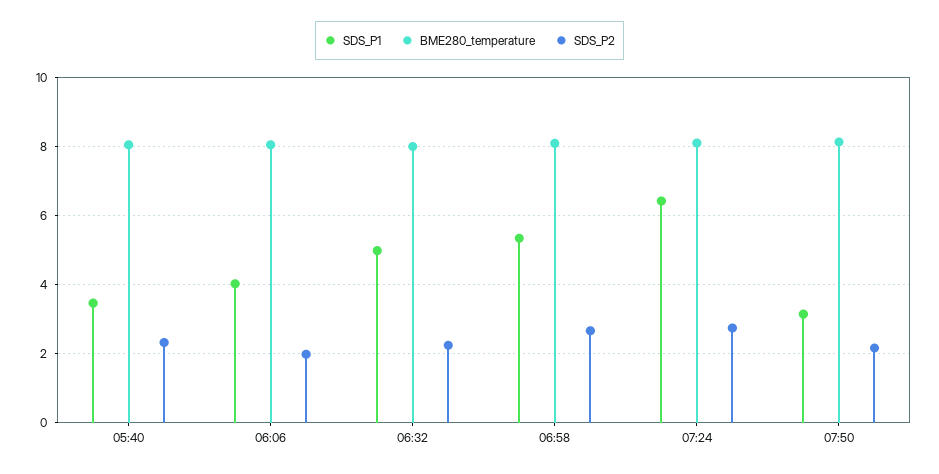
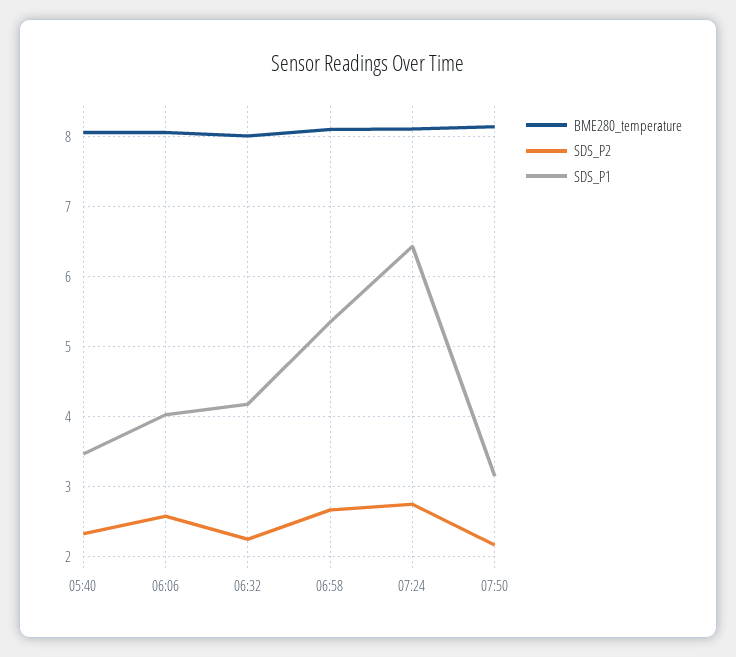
SDS_P2, 06:06: 2 -> 2.6
SDS_P1, 06:32: 5 -> 4.2

